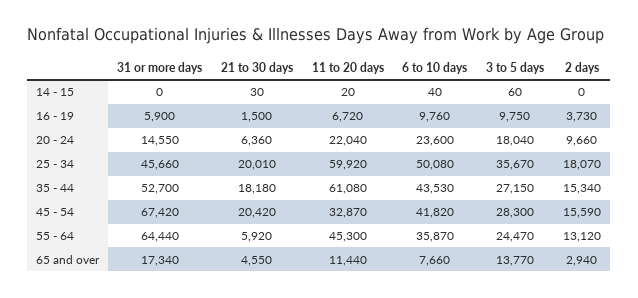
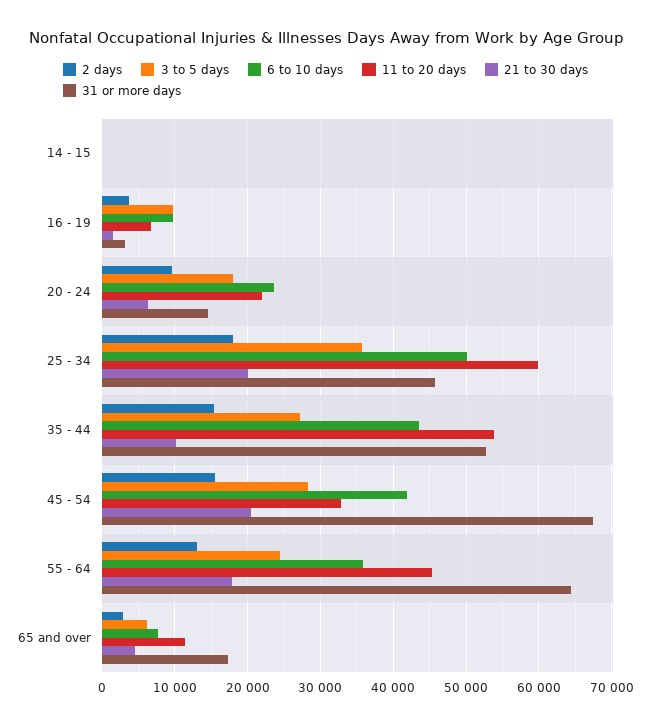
31 or more days, 16 - 19: 5900 -> 3000
21 to 30 days, 35 - 44: 18180 -> 10000
11 to 20 days, 35 - 44: 61080 -> 54000
21 to 30 days, 55 - 64: 5920 -> 18000
3 to 5 days, 65 and over: 13770 -> 6000

